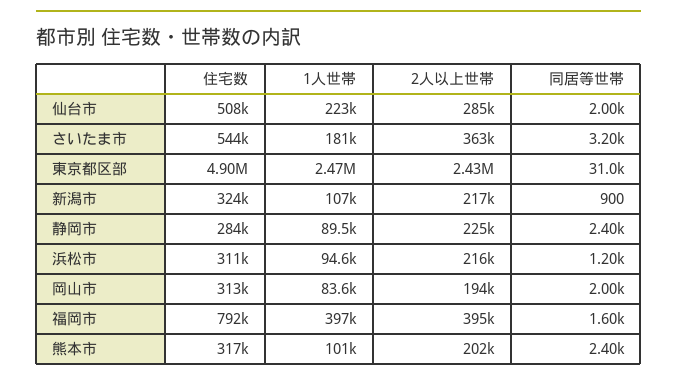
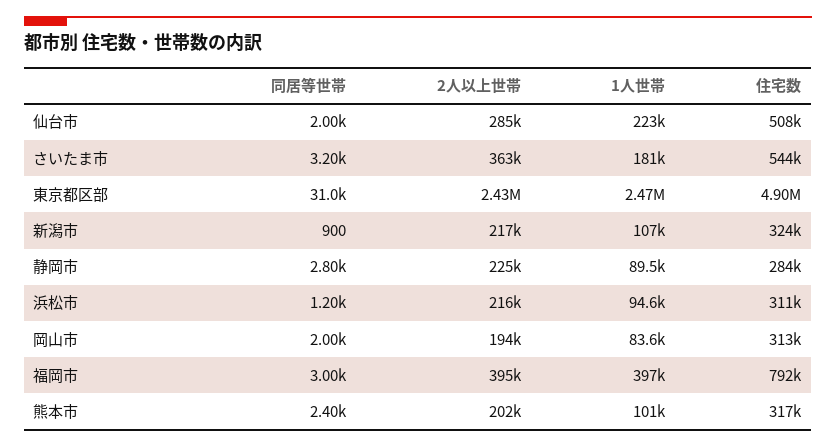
同居等世帯, 静岡市: 2400 -> 2800
同居等世帯, 福岡市: 1600 -> 3000

